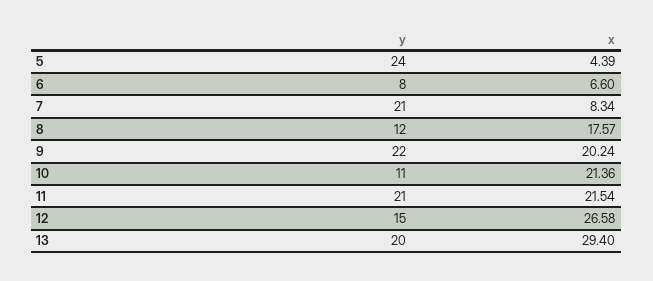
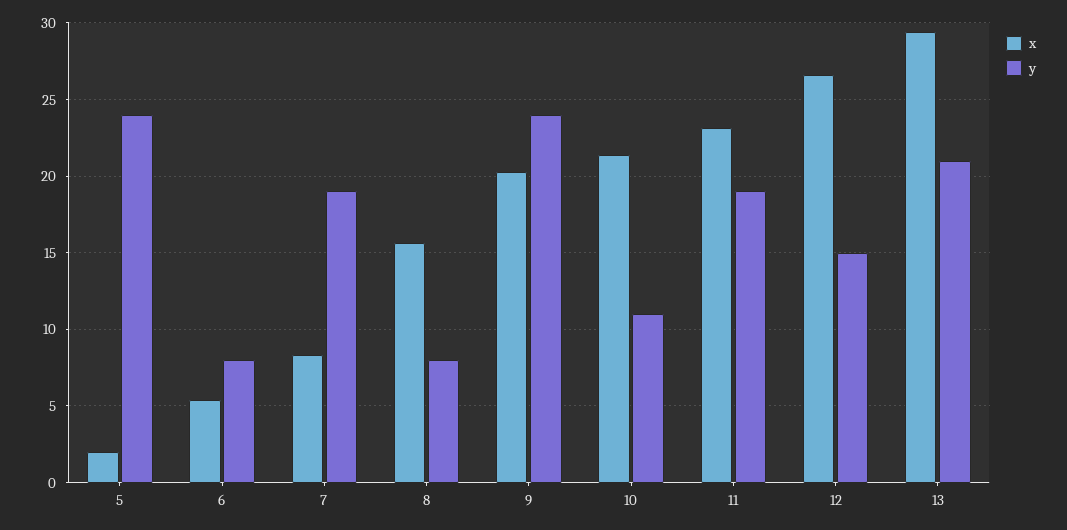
x, 5: 4.39 -> 2
x, 6: 6.6 -> 5.5
y, 7: 21 -> 19
y, 8: 12 -> 8
x, 8: 17.57 -> 15.5
y, 9: 22 -> 24
y, 11: 21 -> 19
x, 11: 21.54 -> 23
y, 13: 20 -> 21

